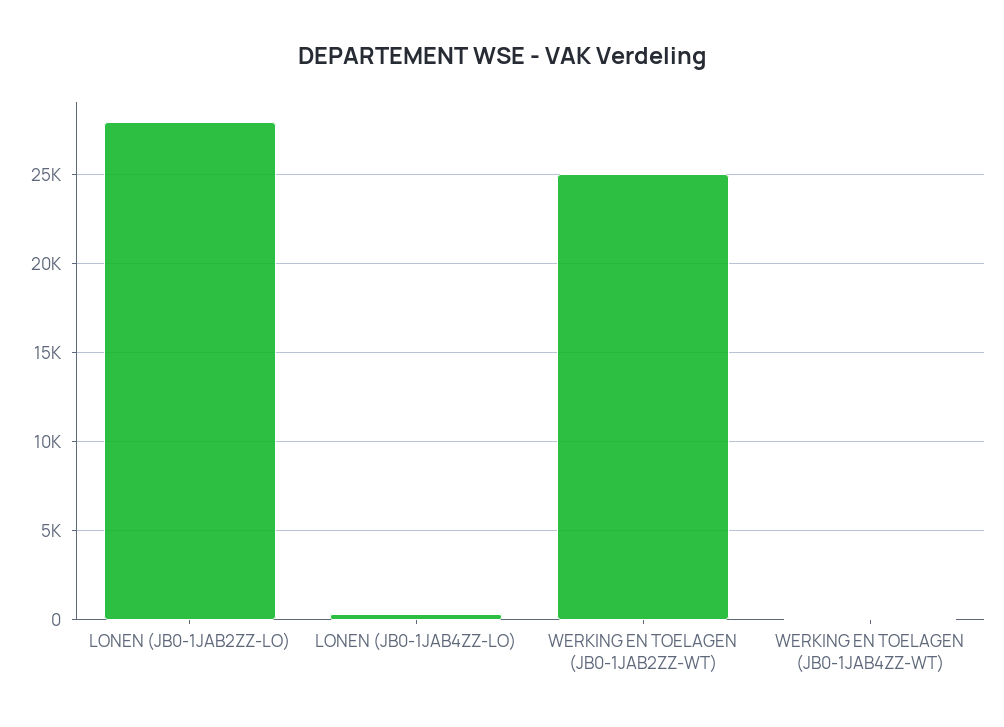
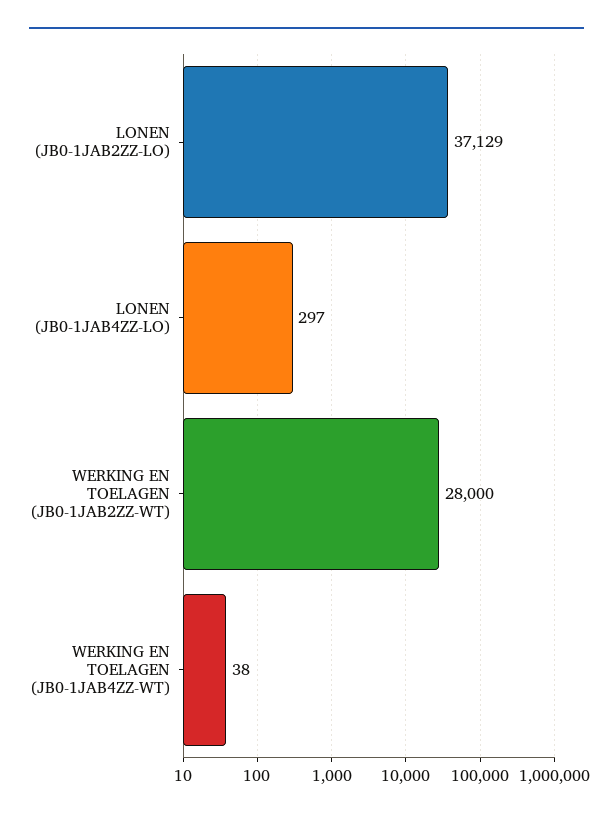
LONEN (JB0-1JAB2ZZ-LO): 28000 -> 37129
WERKING EN TOELAGEN (JB0-1JAB2ZZ-WT): 25000 -> 28000

